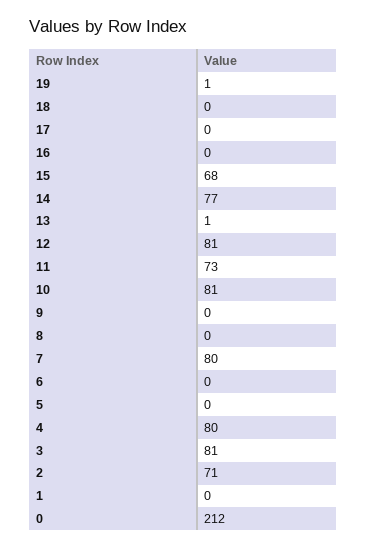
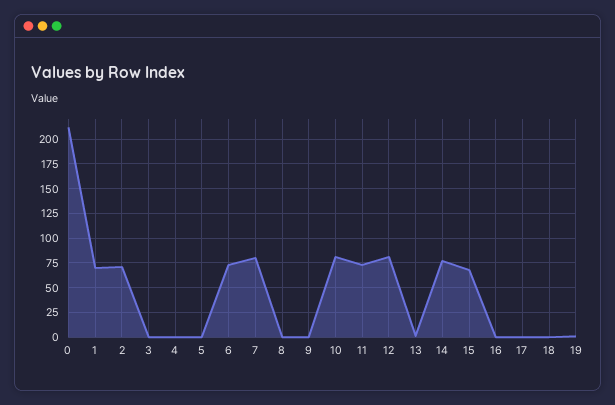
6: 0 -> 75
4: 80 -> 0
3: 81 -> 0
1: 0 -> 75

